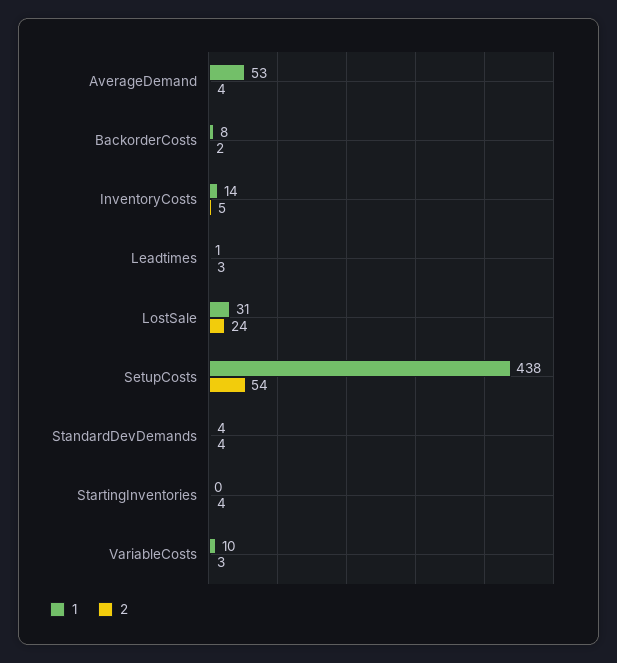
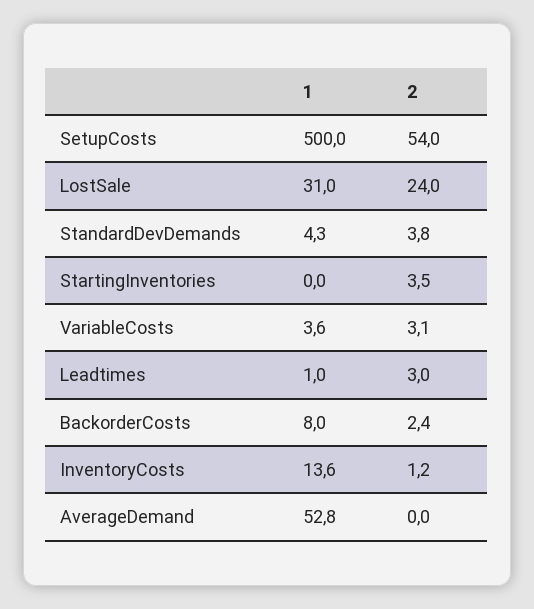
2, AverageDemand: 4 -> 0
2, InventoryCosts: 5 -> 1.2
1, SetupCosts: 438 -> 500
1, VariableCosts: 10 -> 3.6

